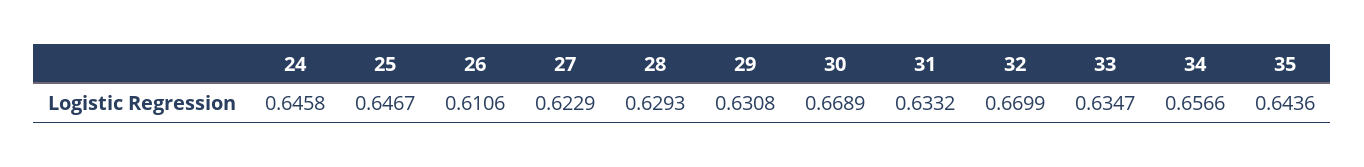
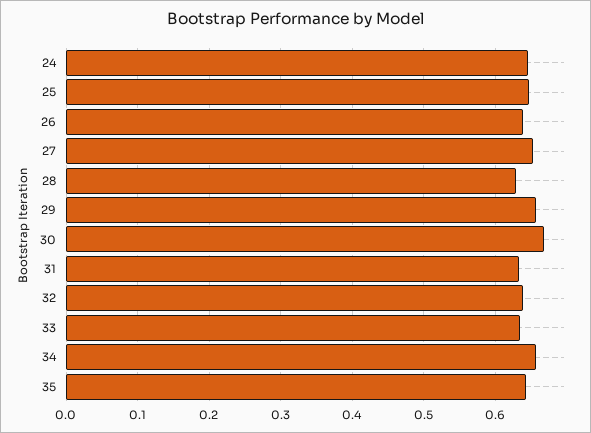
26: 0.6106 -> 0.64
27: 0.6229 -> 0.65
29: 0.6308 -> 0.66
32: 0.6699 -> 0.64

